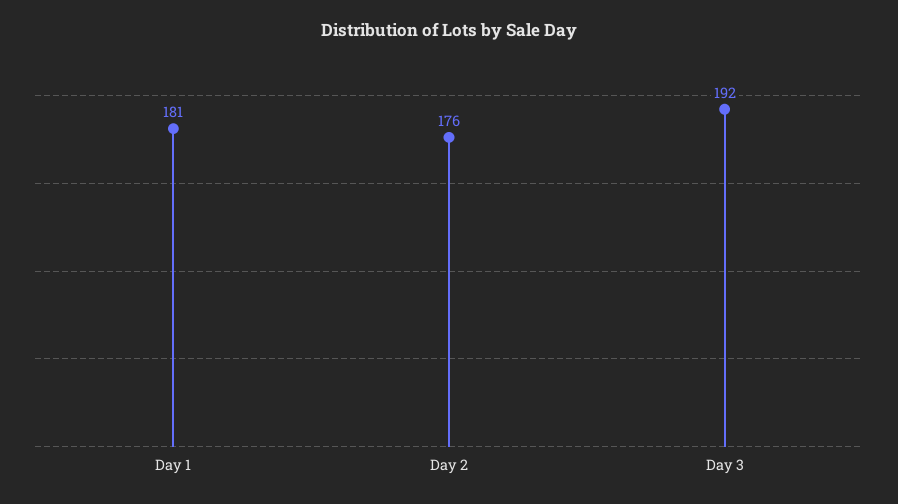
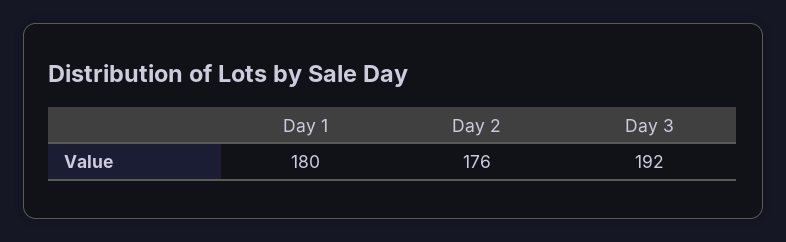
Day 1: 181 -> 180

